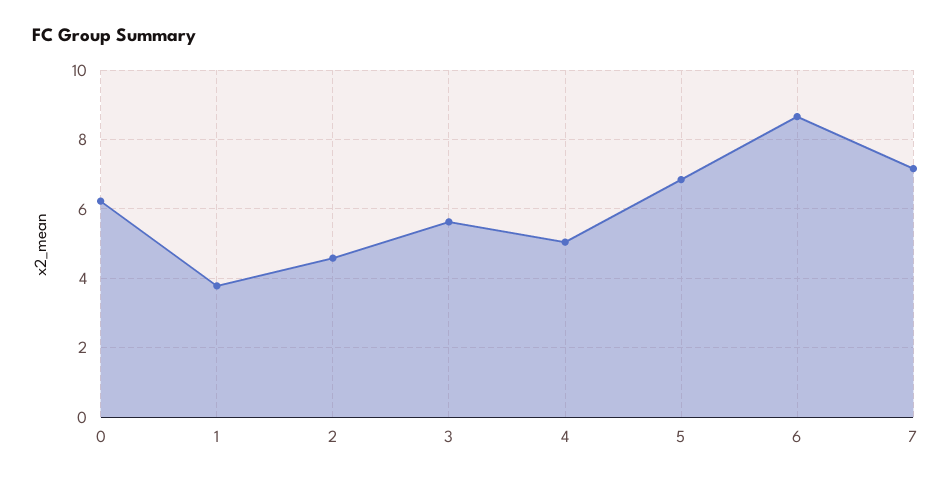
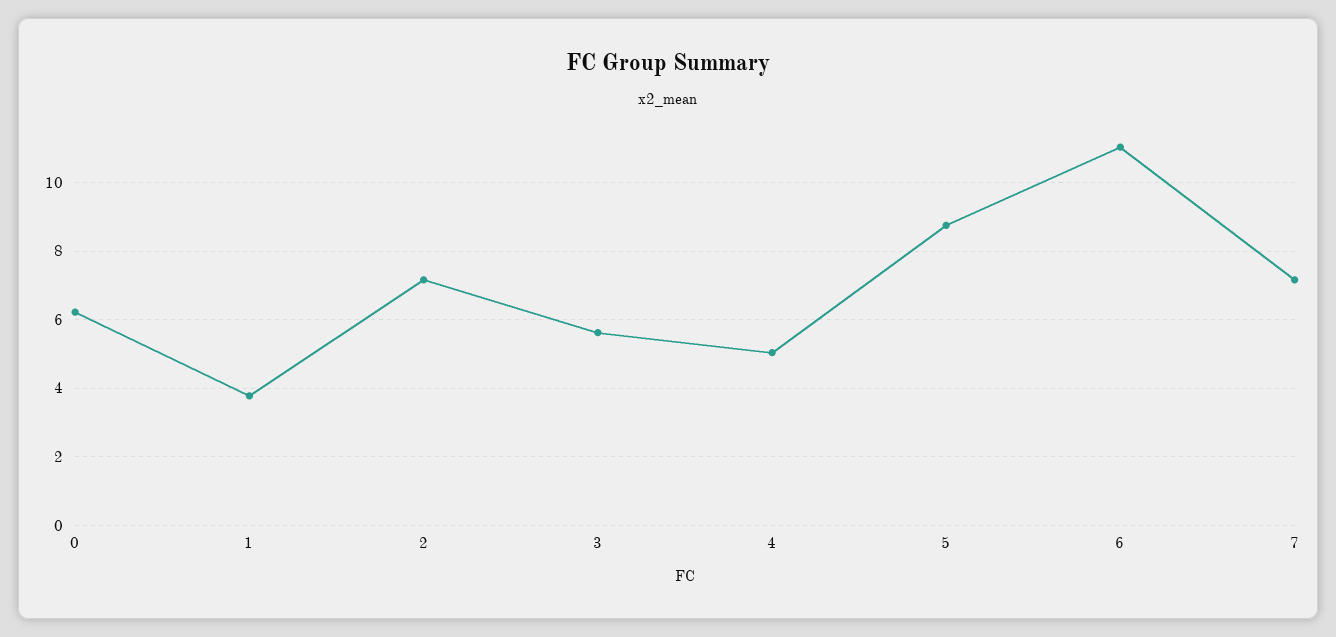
2: 4.6 -> 7.2
5: 6.8 -> 8.8
6: 8.6 -> 11

